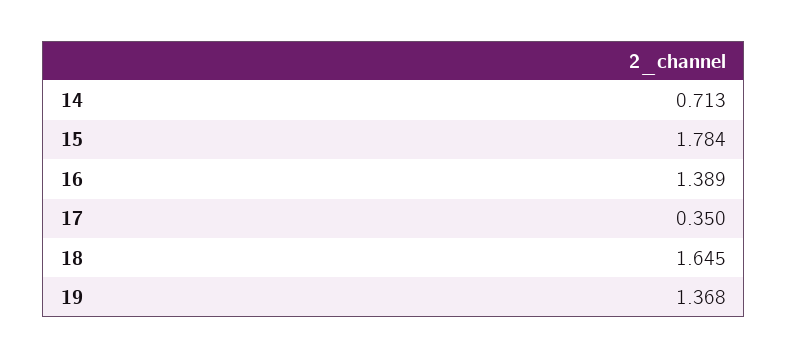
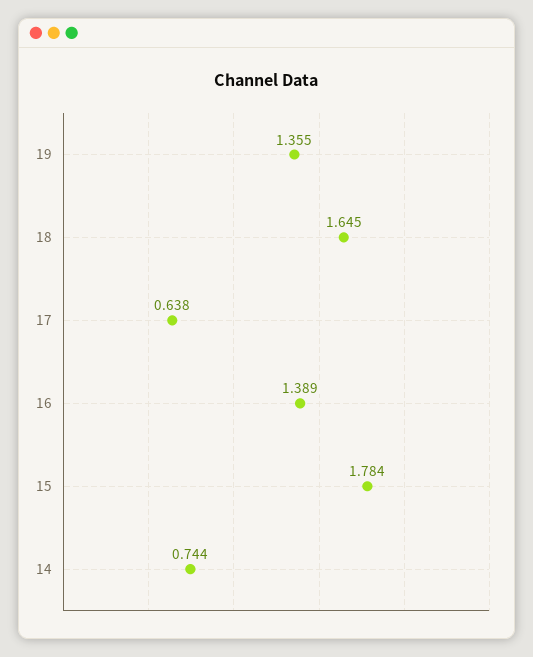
14: 0.713 -> 0.744
17: 0.35 -> 0.638
19: 1.368 -> 1.355

